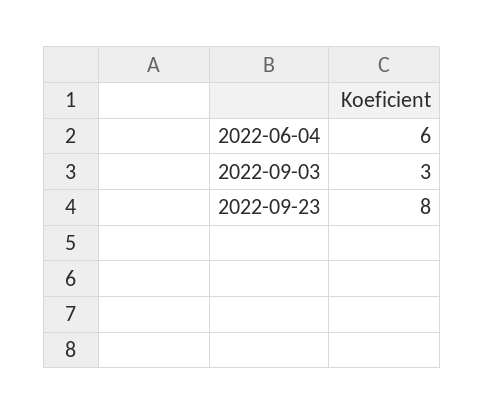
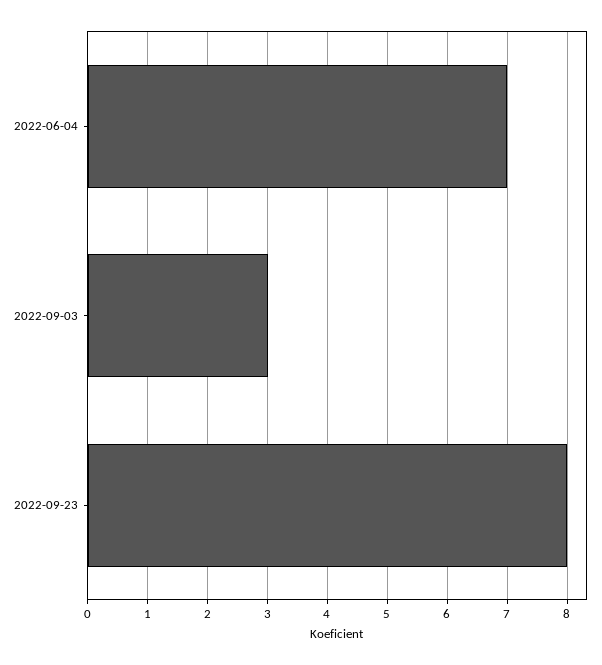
2022-06-04: 6 -> 7

